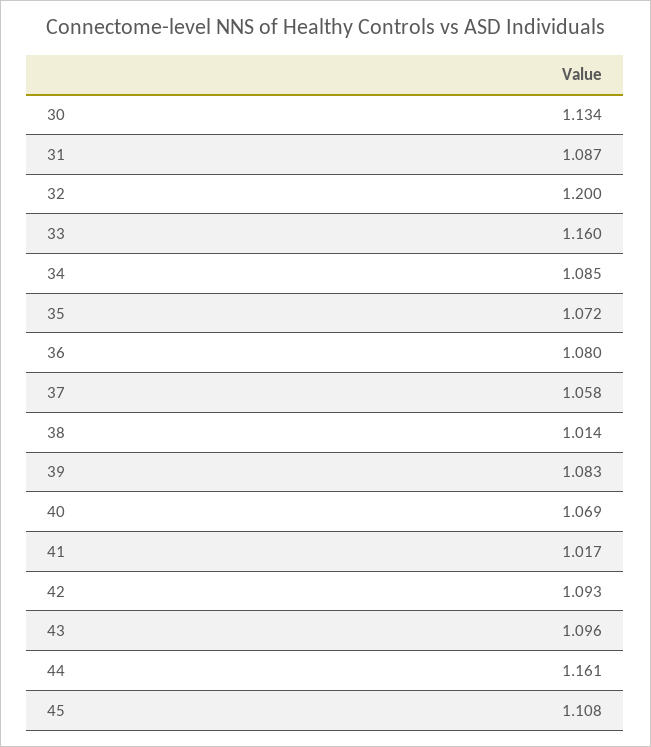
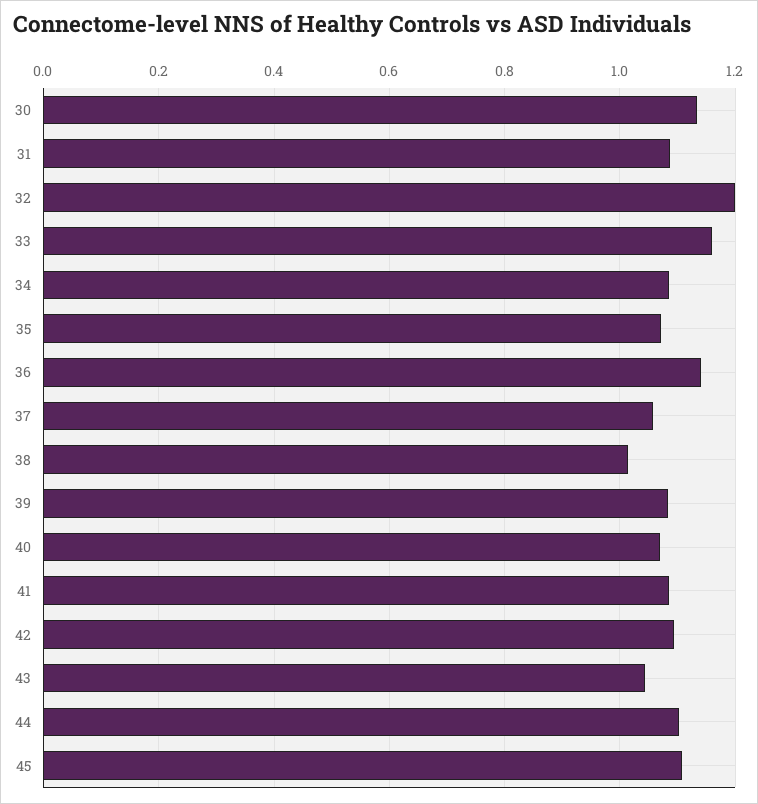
36: 1.08 -> 1.14
41: 1.017 -> 1.08
43: 1.096 -> 1.04
44: 1.161 -> 1.1

